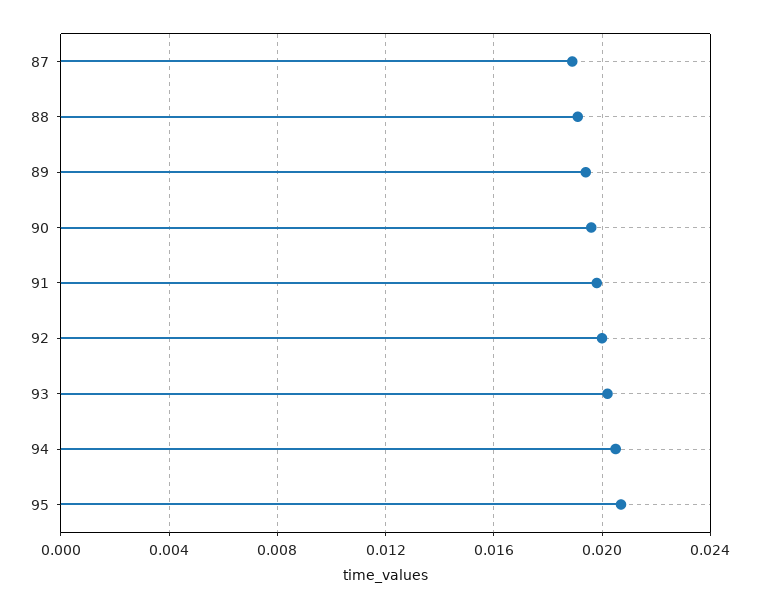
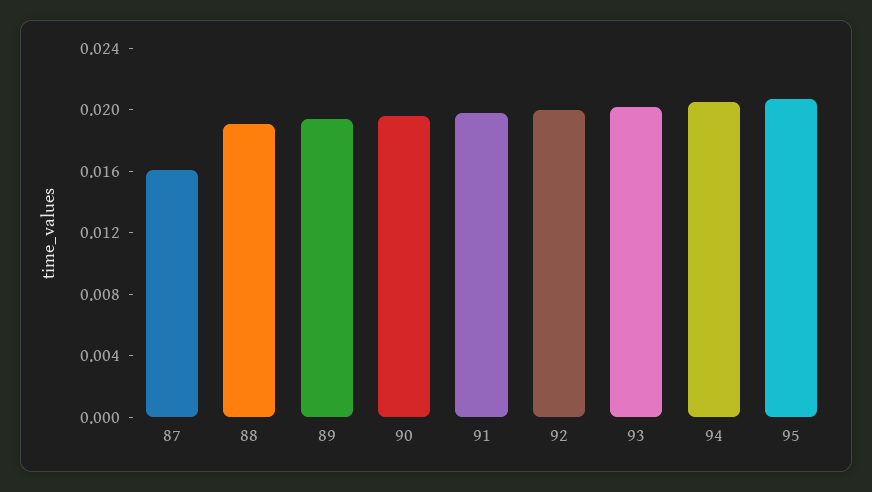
87: 0.019 -> 0.016

